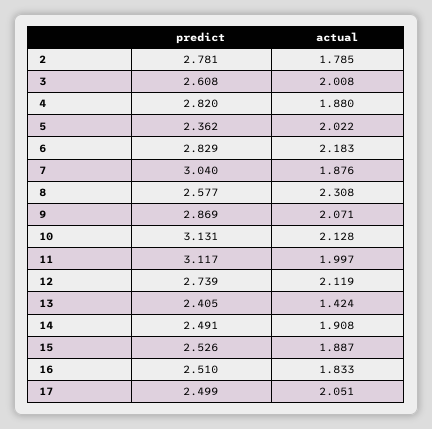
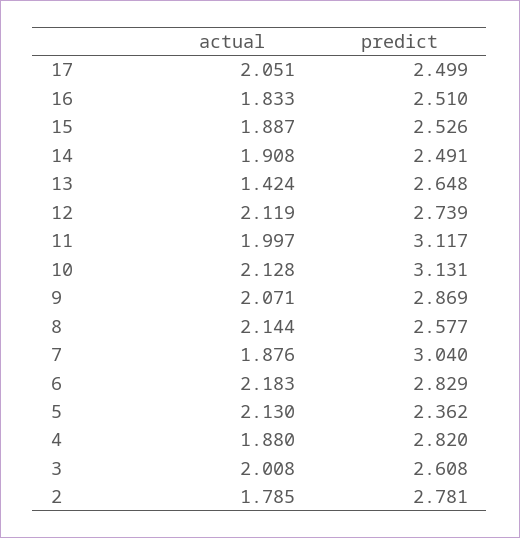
actual, 5: 2.022 -> 2.13
actual, 8: 2.308 -> 2.144
predict, 13: 2.405 -> 2.648

